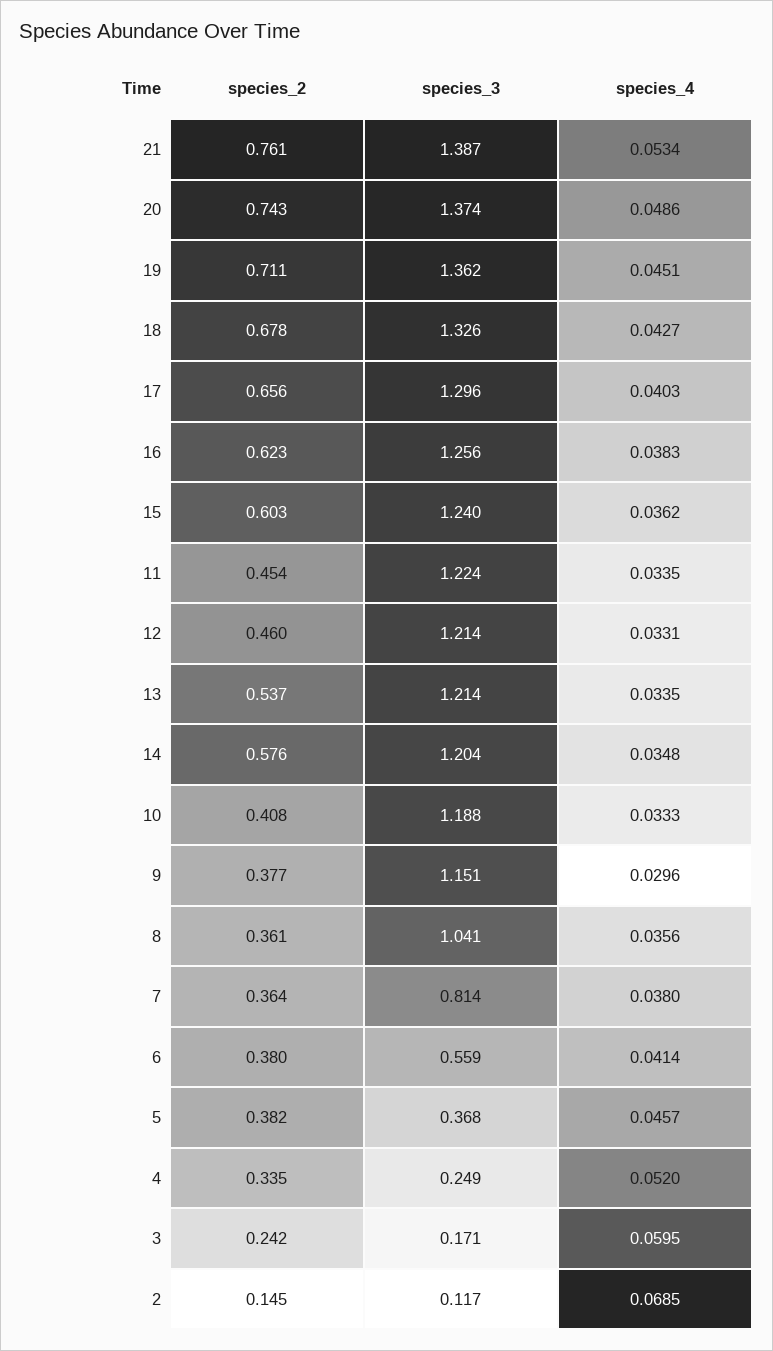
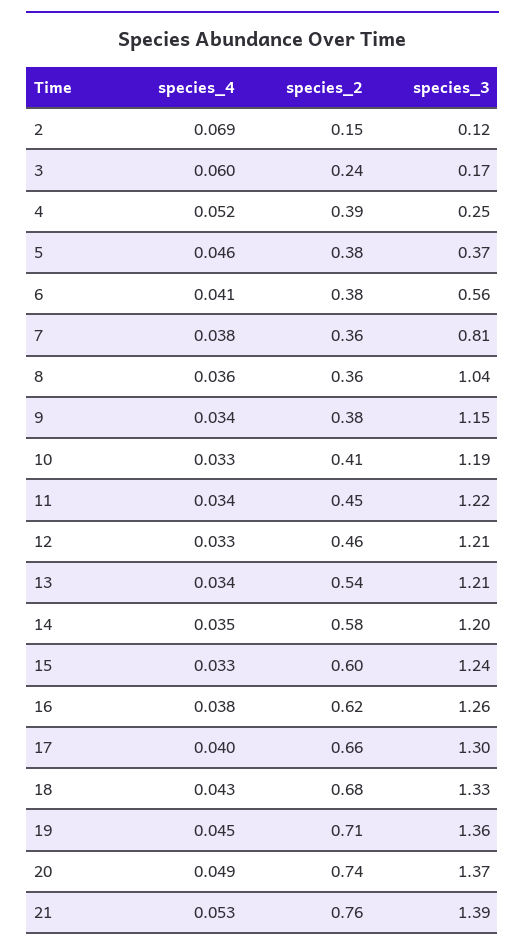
species_4, 15: 0.0362 -> 0.033
species_4, 9: 0.0296 -> 0.034
species_2, 4: 0.335 -> 0.39

